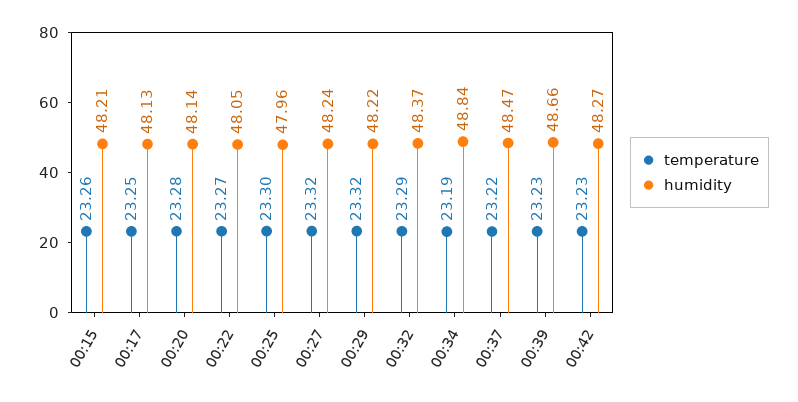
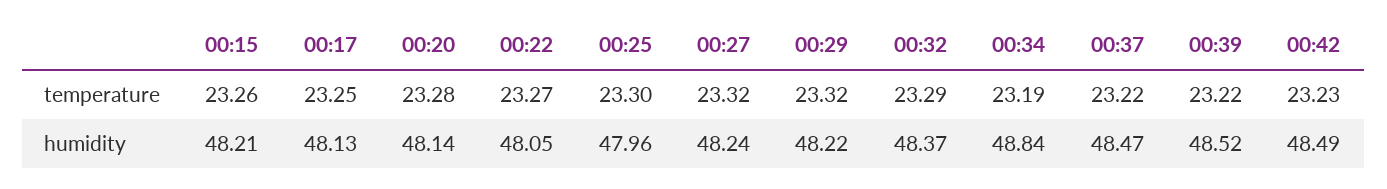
temperature, 00:39: 23.23 -> 23.22
humidity, 00:39: 48.66 -> 48.52
humidity, 00:42: 48.27 -> 48.49

